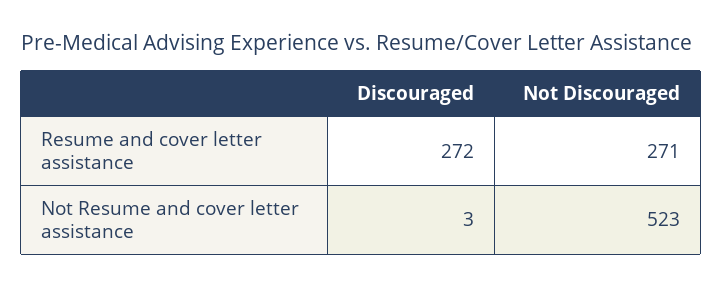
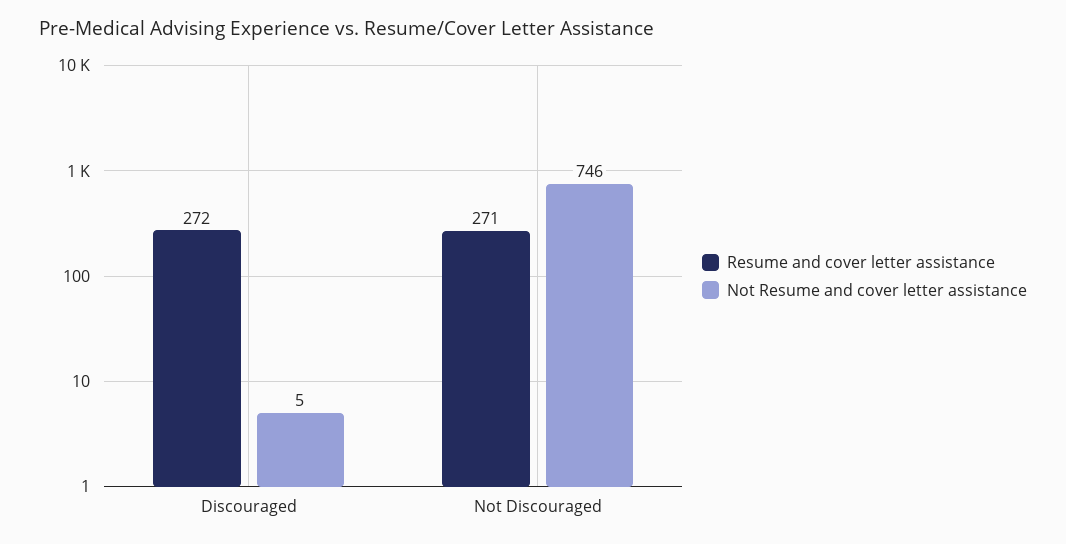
Not Resume and cover letter assistance, Discouraged: 3 -> 5
Not Resume and cover letter assistance, Not Discouraged: 523 -> 746

